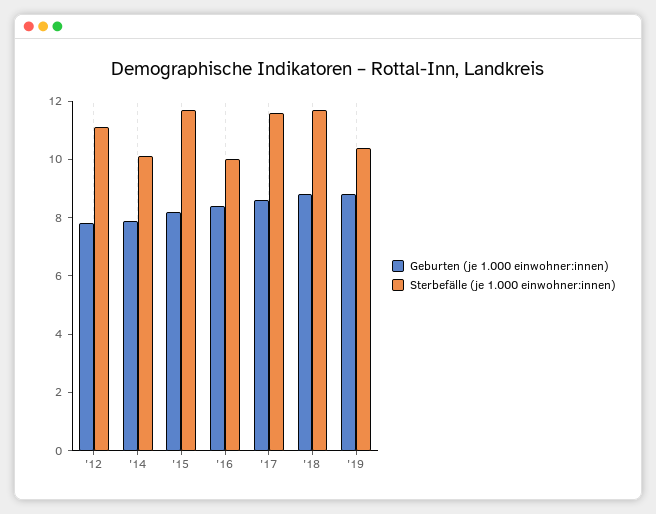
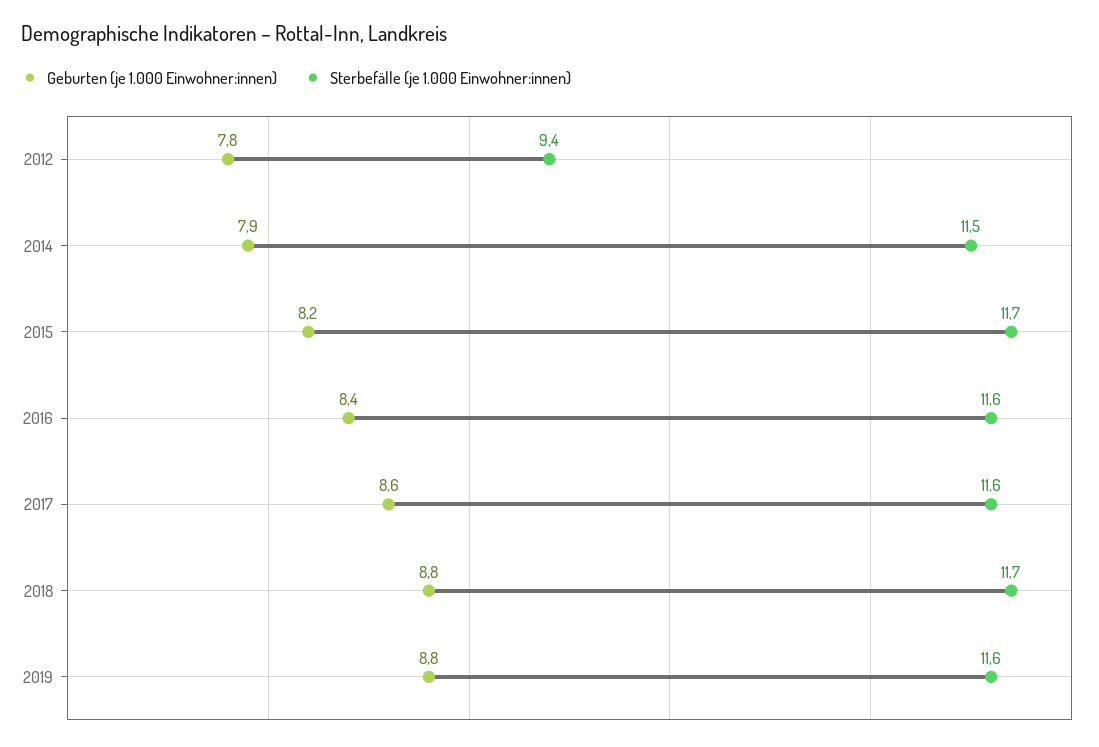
Sterbefälle (je 1.000 einwohner:innen), '12: 11 -> 9.4
Sterbefälle (je 1.000 einwohner:innen), '14: 10 -> 11.5
Sterbefälle (je 1.000 einwohner:innen), '16: 10 -> 11.6
Sterbefälle (je 1.000 einwohner:innen), '19: 10.5 -> 11.6

